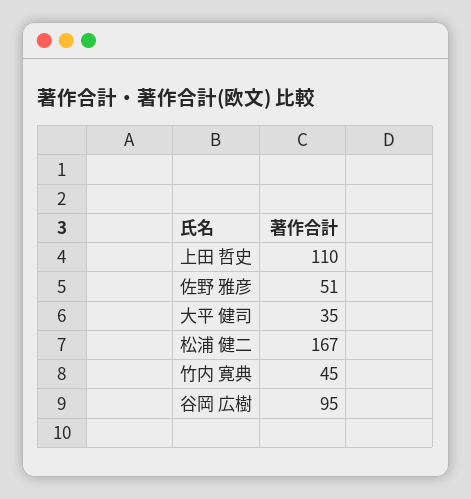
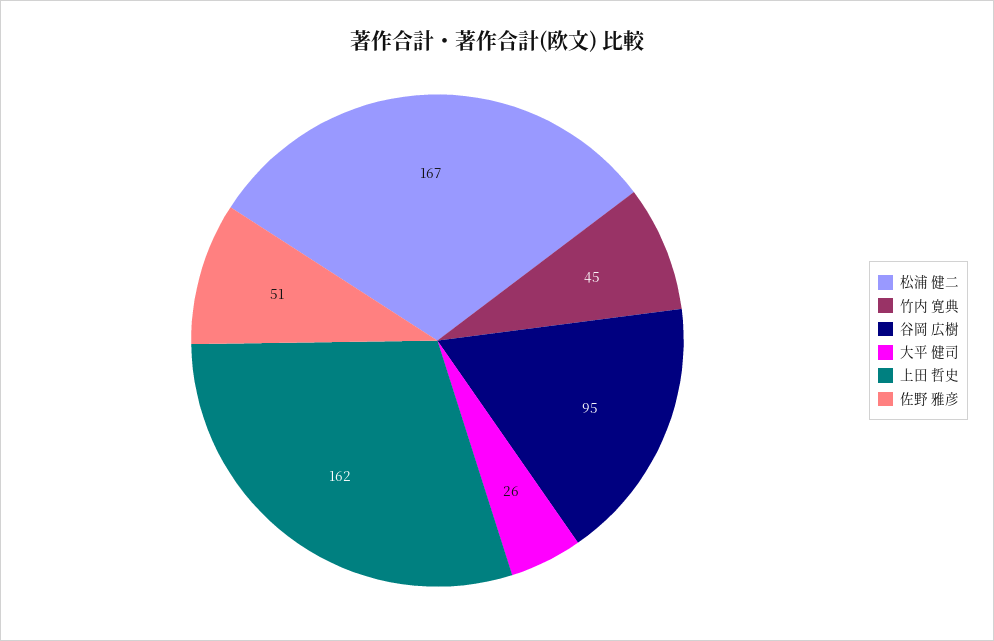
上田 哲史: 110 -> 162
大平 健司: 35 -> 26

